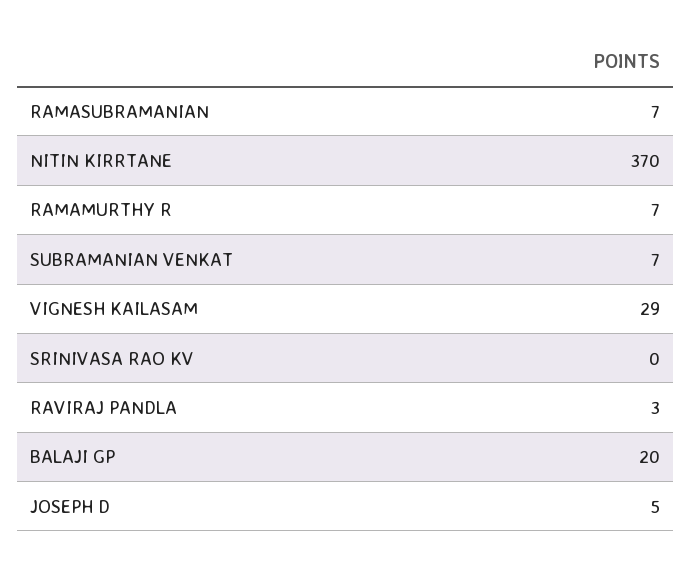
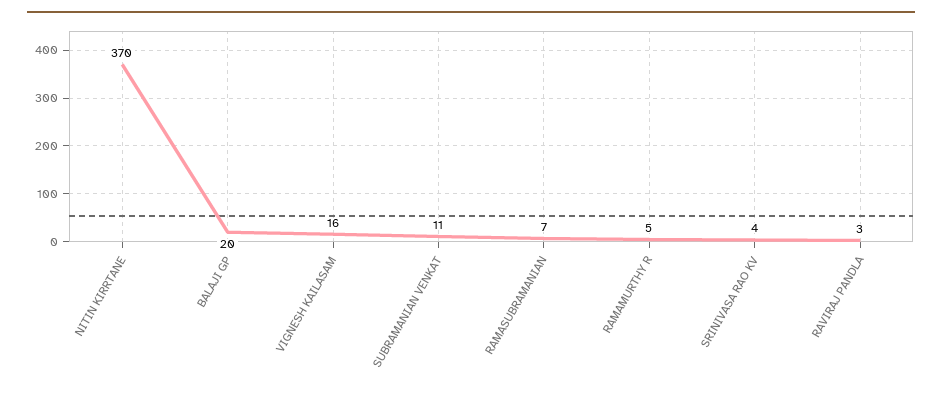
RAMAMURTHY R: 7 -> 5
SUBRAMANIAN VENKAT: 7 -> 11
VIGNESH KAILASAM: 29 -> 16
SRINIVASA RAO KV: 0 -> 4
JOSEPH D: 5 -> none

